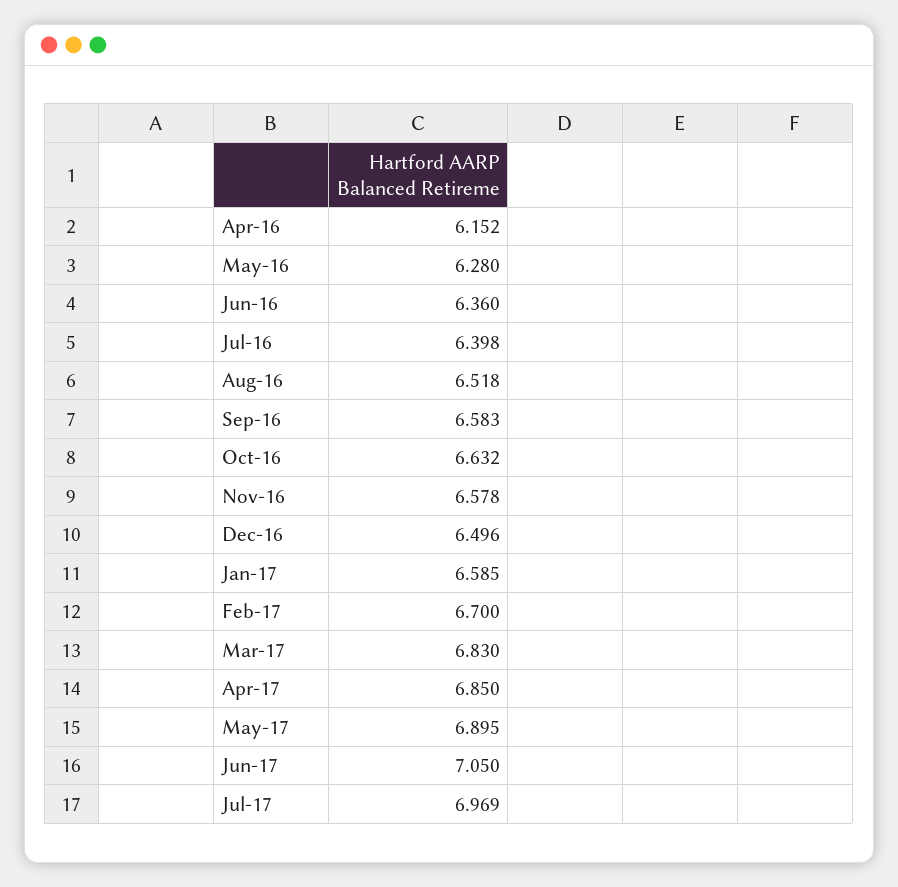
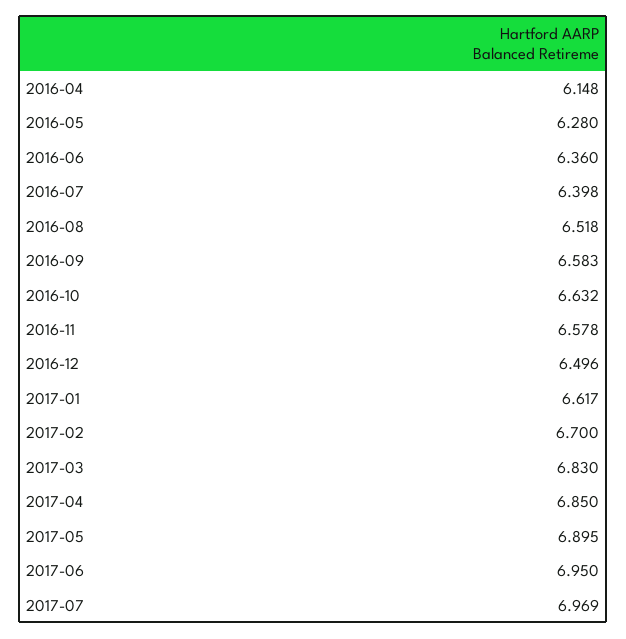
Apr-16: 6.152 -> 6.148
Jan-17: 6.585 -> 6.617
Jun-17: 7.05 -> 6.95

